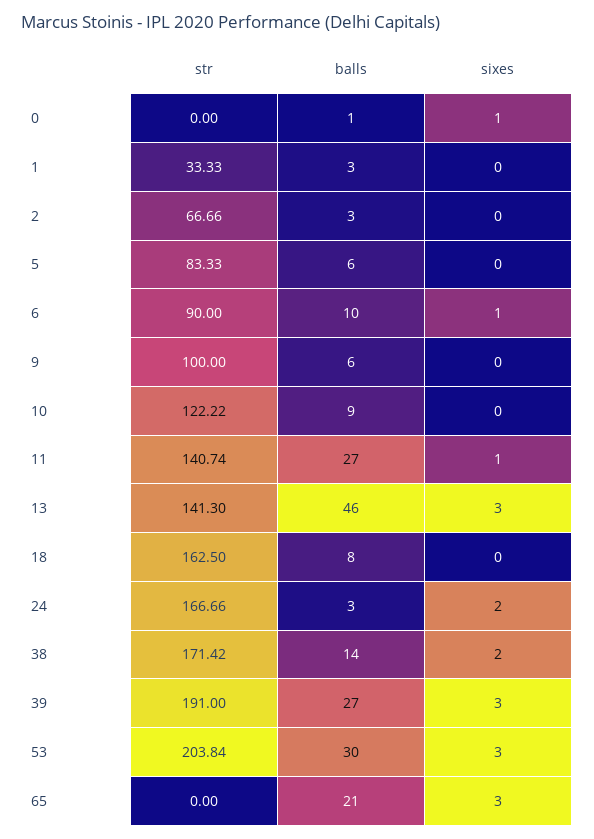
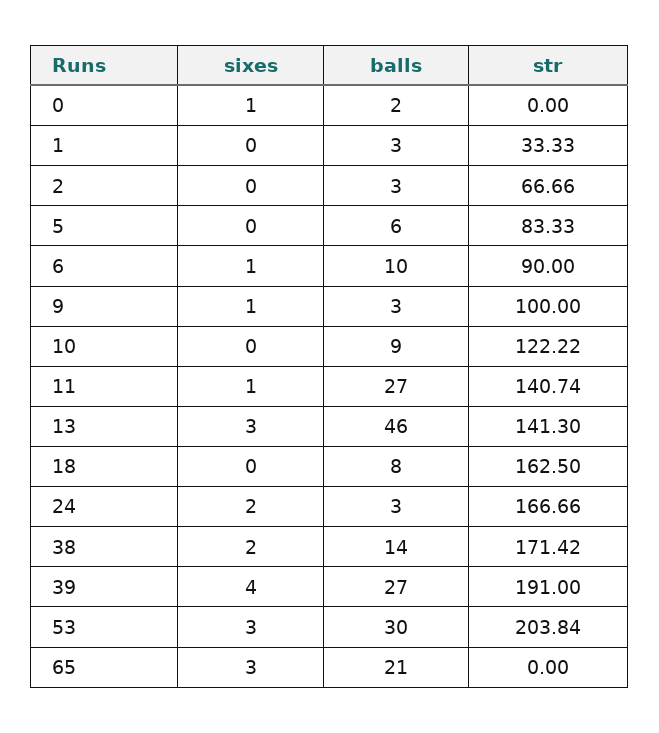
balls, 0: 1 -> 2
balls, 9: 6 -> 3
sixes, 9: 0 -> 1
sixes, 39: 3 -> 4

